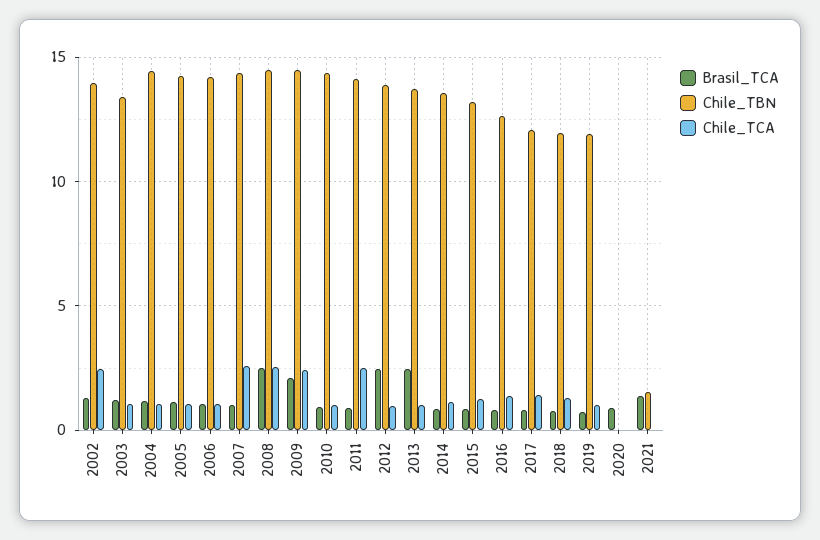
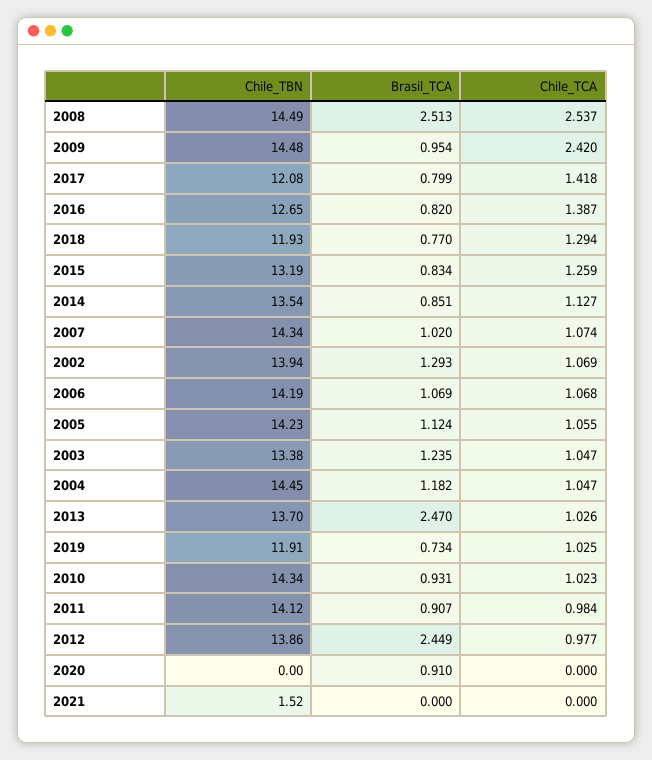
Chile_TCA, 2002: 2.5 -> 1.069
Chile_TCA, 2007: 2.5 -> 1.074
Brasil_TCA, 2009: 2 -> 0.954
Chile_TCA, 2011: 2.5 -> 0.984
Brasil_TCA, 2021: 1.5 -> 0

